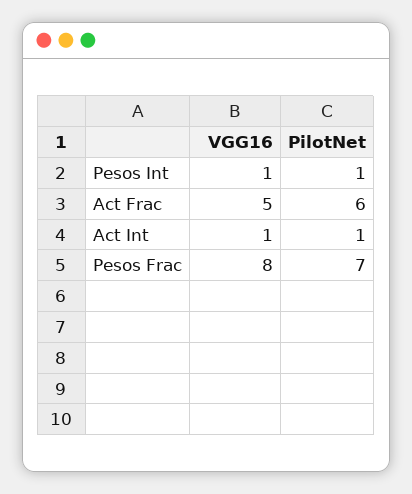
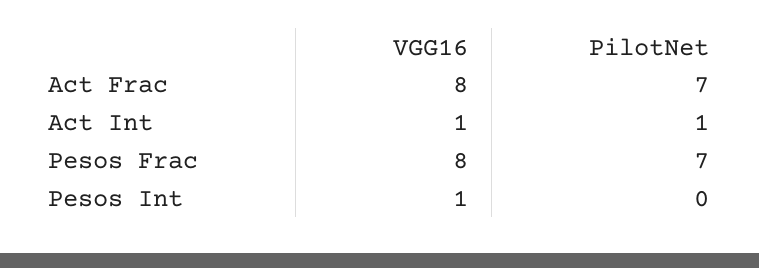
PilotNet, Pesos Int: 1 -> 0
VGG16, Act Frac: 5 -> 8
PilotNet, Act Frac: 6 -> 7

